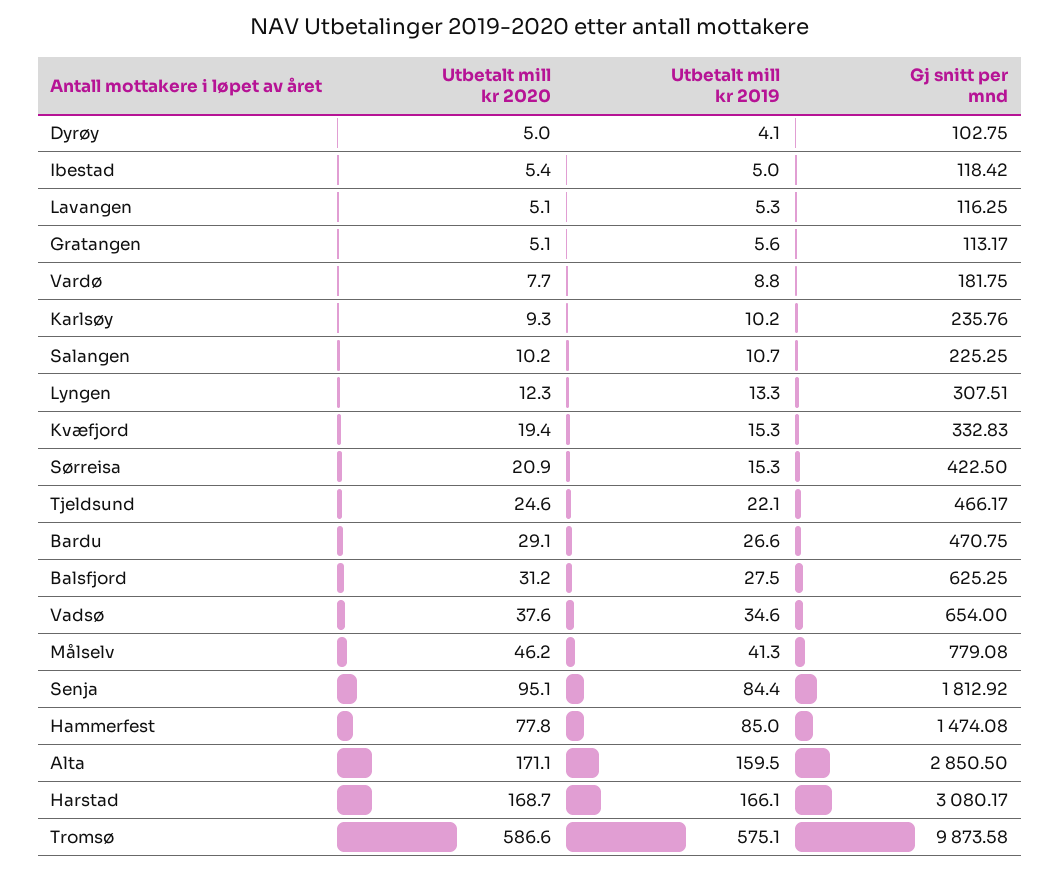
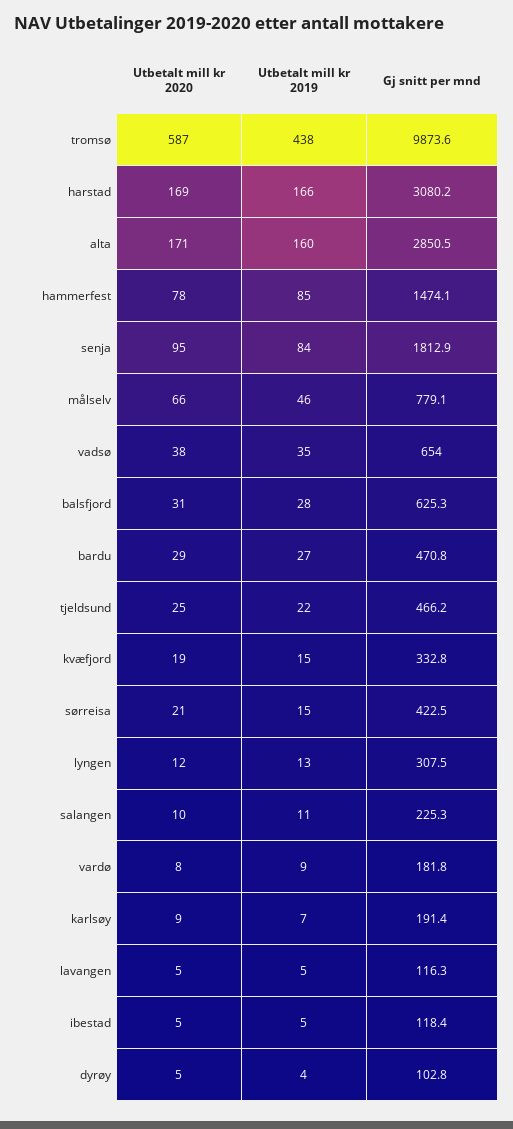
Utbetalt mill kr 2020, Gratangen: 5.1 -> none
Utbetalt mill kr 2019, Gratangen: 5.6 -> none
Gj snitt per mnd, Gratangen: 113.17 -> none
Utbetalt mill kr 2019, Karlsøy: 10.2 -> 7
Gj snitt per mnd, Karlsøy: 235.76 -> 191.4
Utbetalt mill kr 2020, Målselv: 46.2 -> 66
Utbetalt mill kr 2019, Målselv: 41.3 -> 46
Utbetalt mill kr 2019, Tromsø: 575.1 -> 438

